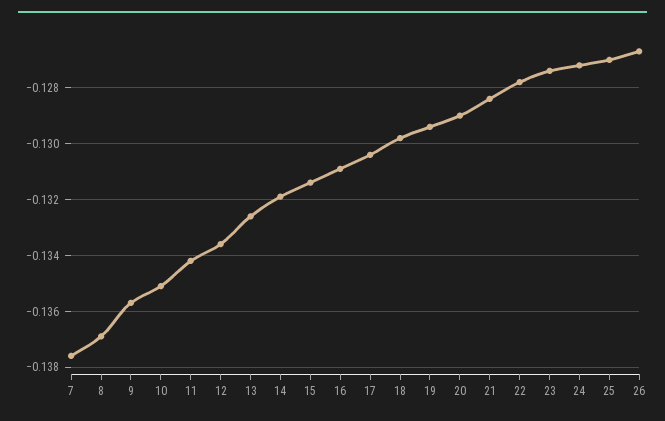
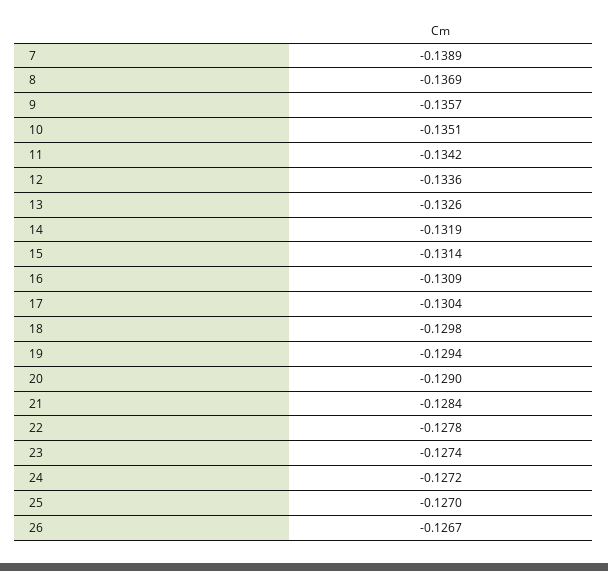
7: -0.1375 -> -0.1389

